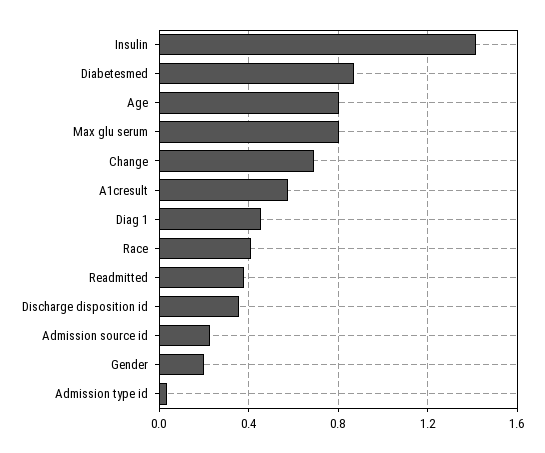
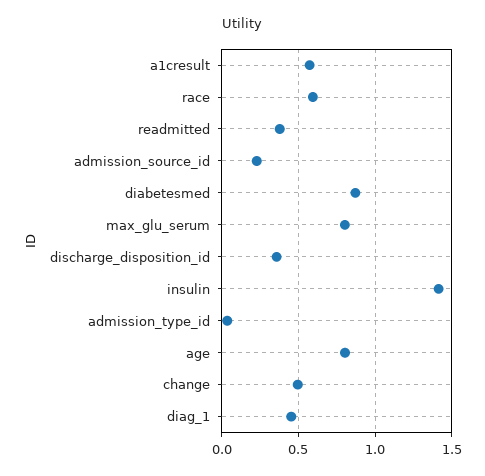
Change: 0.7 -> 0.5
Race: 0.4 -> 0.6
Gender: 0.2 -> none

